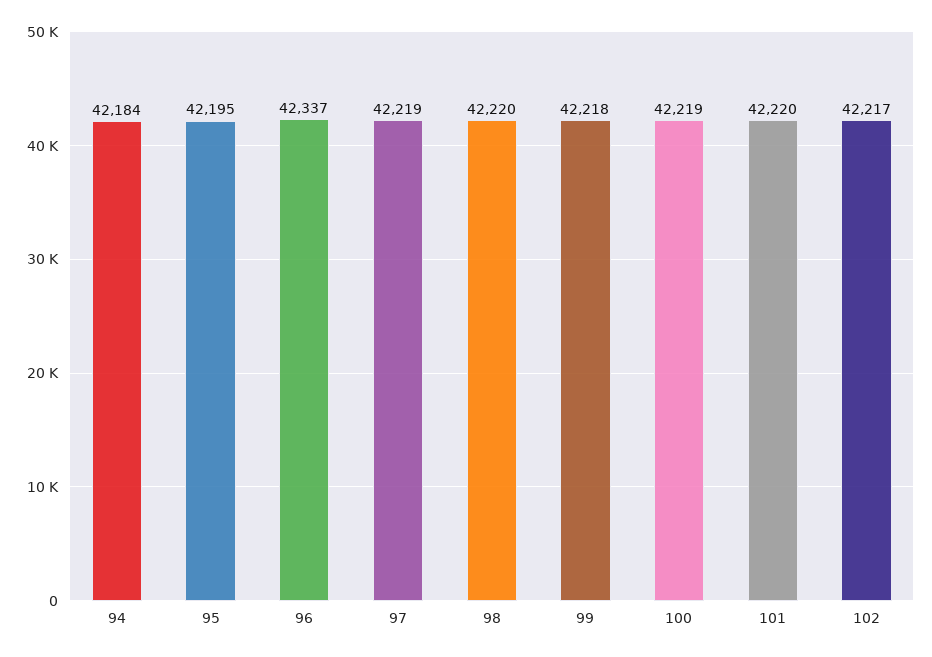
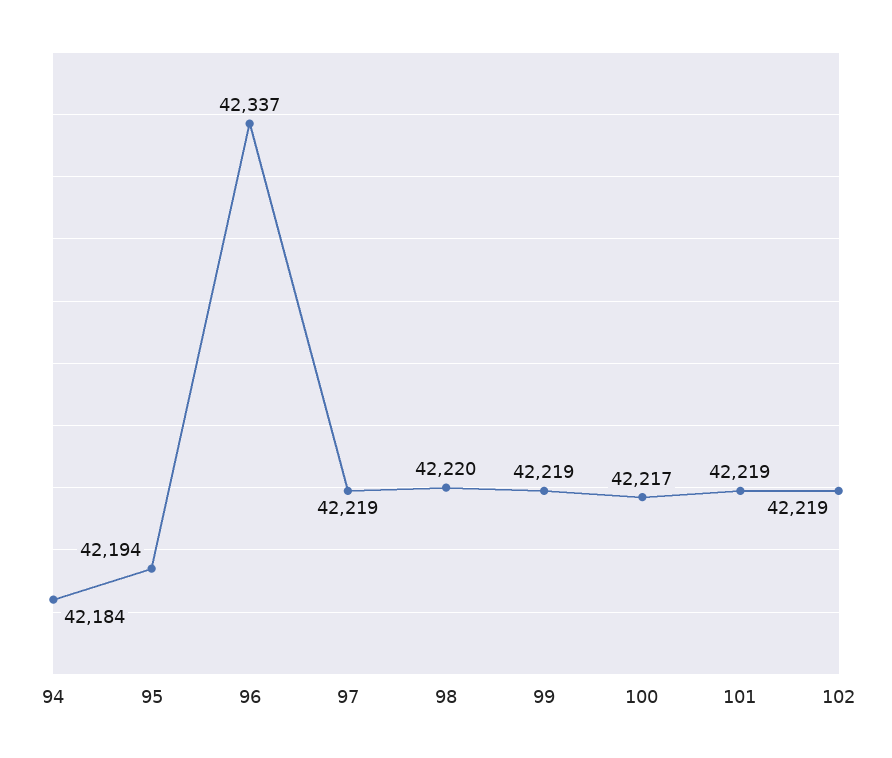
95: 42195 -> 42194
99: 42218 -> 42219
100: 42219 -> 42217
101: 42220 -> 42219
102: 42217 -> 42219

